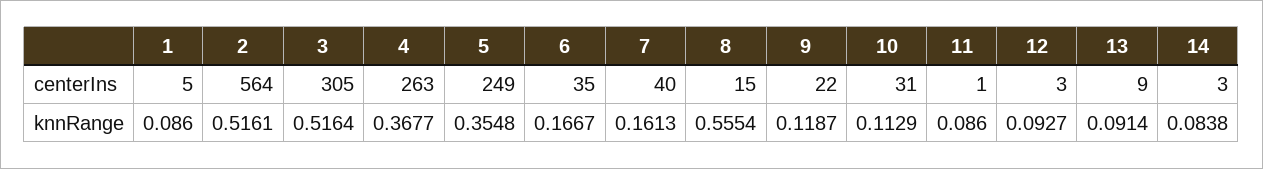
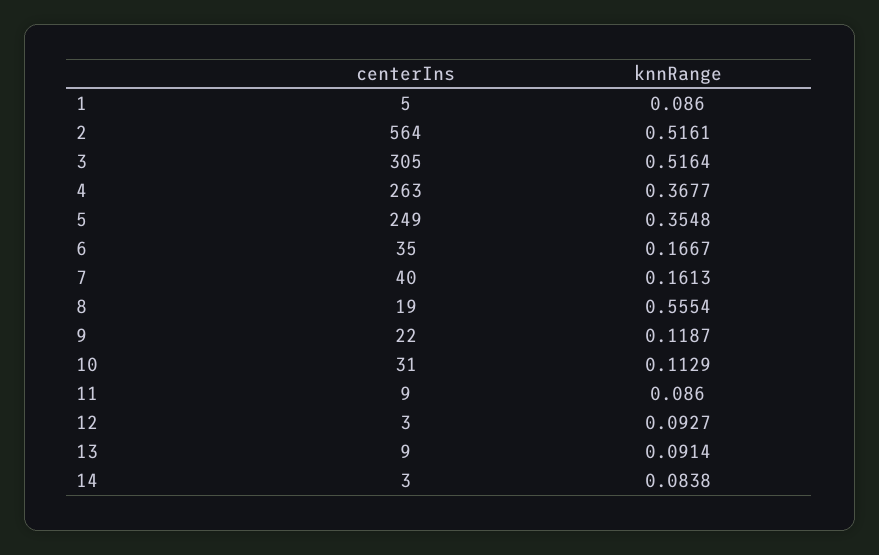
8, centerIns: 15 -> 19
11, centerIns: 1 -> 9

